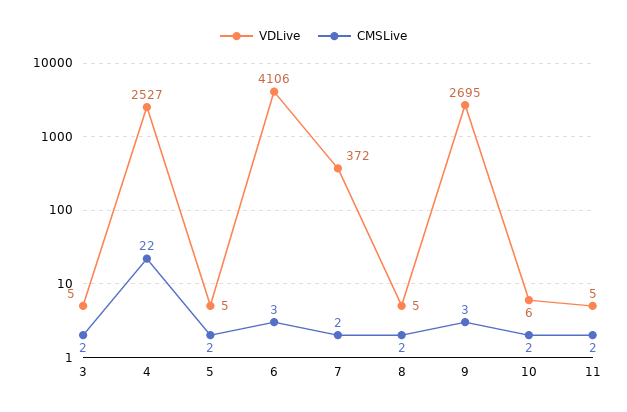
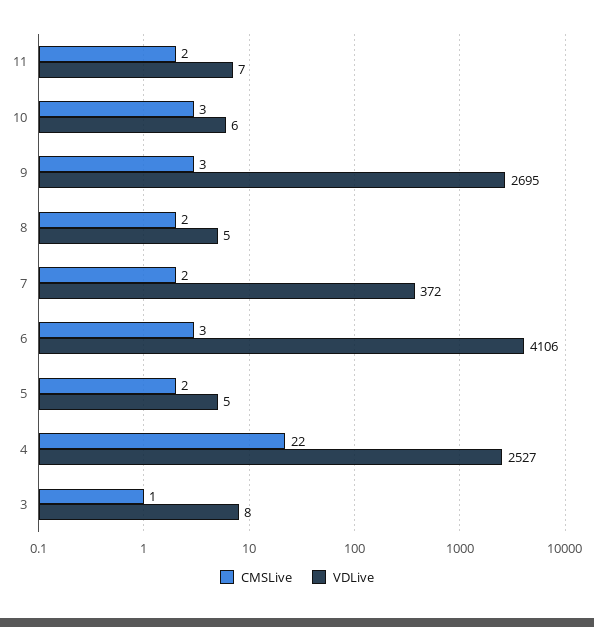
VDLive, 3: 5 -> 8
CMSLive, 3: 2 -> 1
CMSLive, 10: 2 -> 3
VDLive, 11: 5 -> 7

